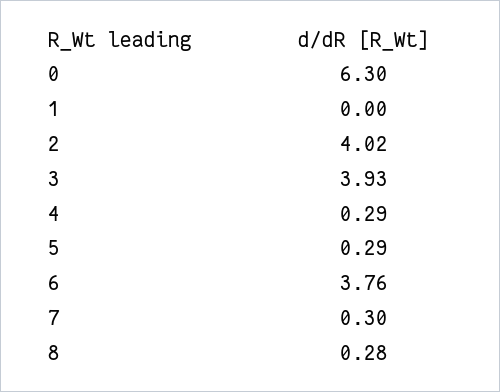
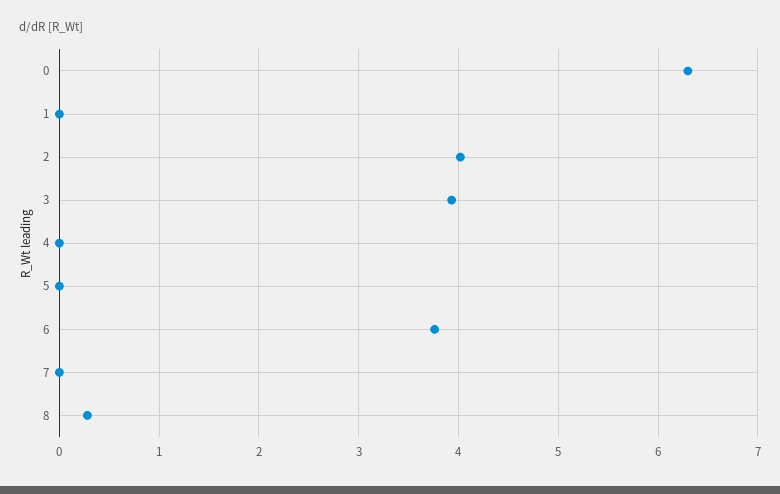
4: 0.29 -> 0
5: 0.29 -> 0
7: 0.3 -> 0

